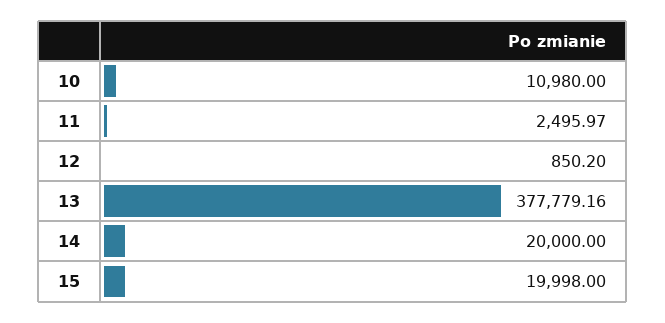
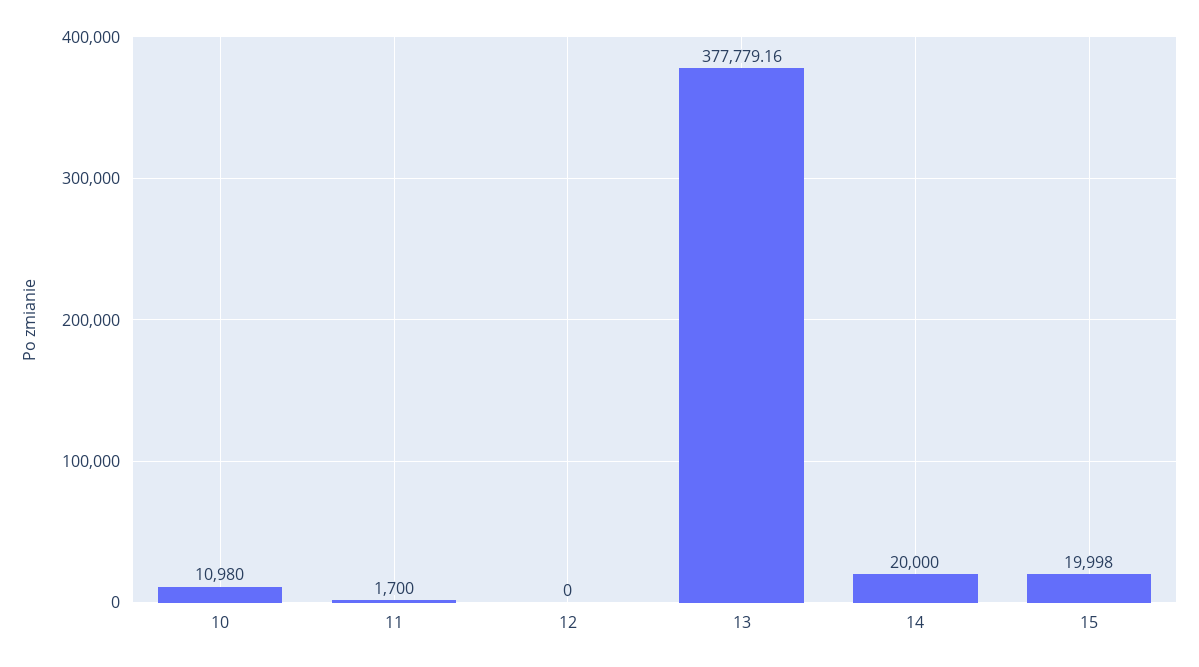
11: 2495.97 -> 1700
12: 850.2 -> 0

